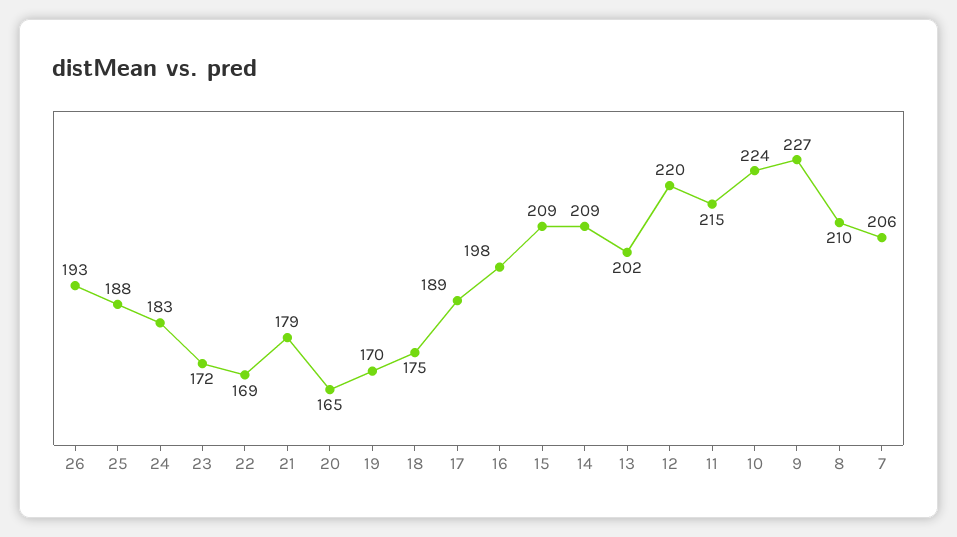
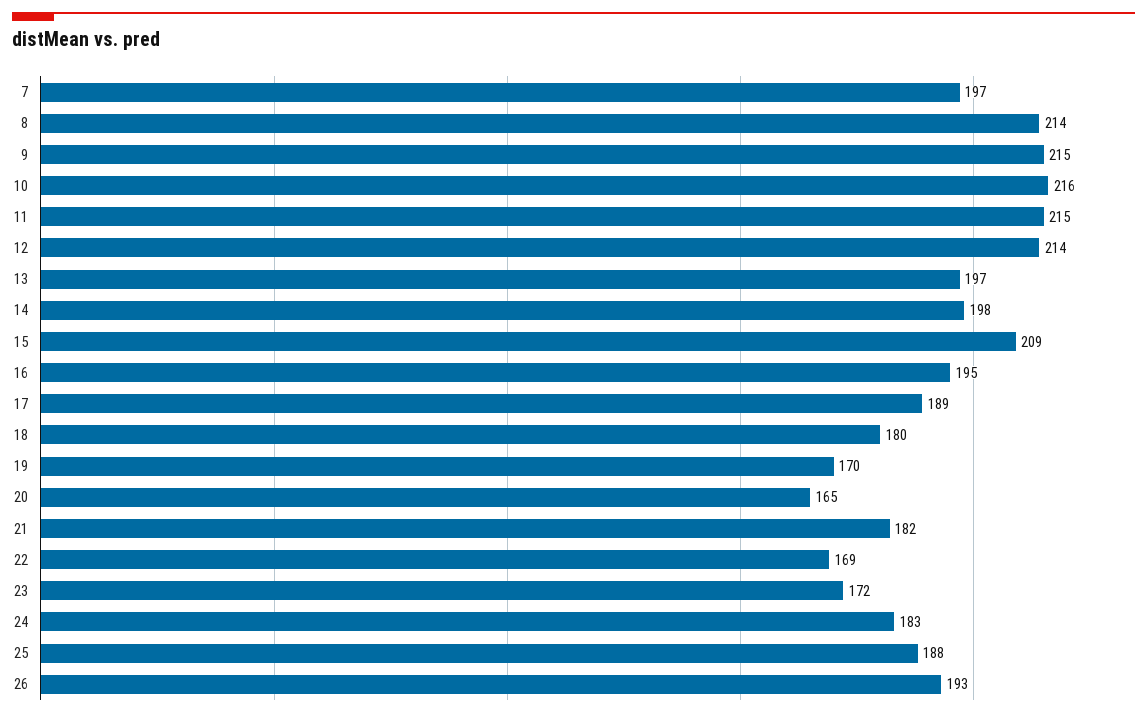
21: 179 -> 182
18: 175 -> 180
16: 198 -> 195
14: 209 -> 198
13: 202 -> 197
12: 220 -> 214
10: 224 -> 216
9: 227 -> 215
8: 210 -> 214
7: 206 -> 197

